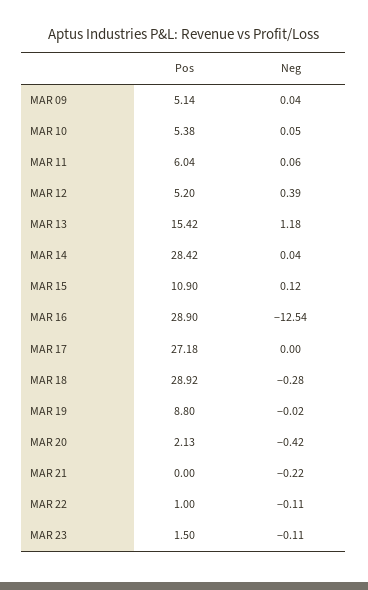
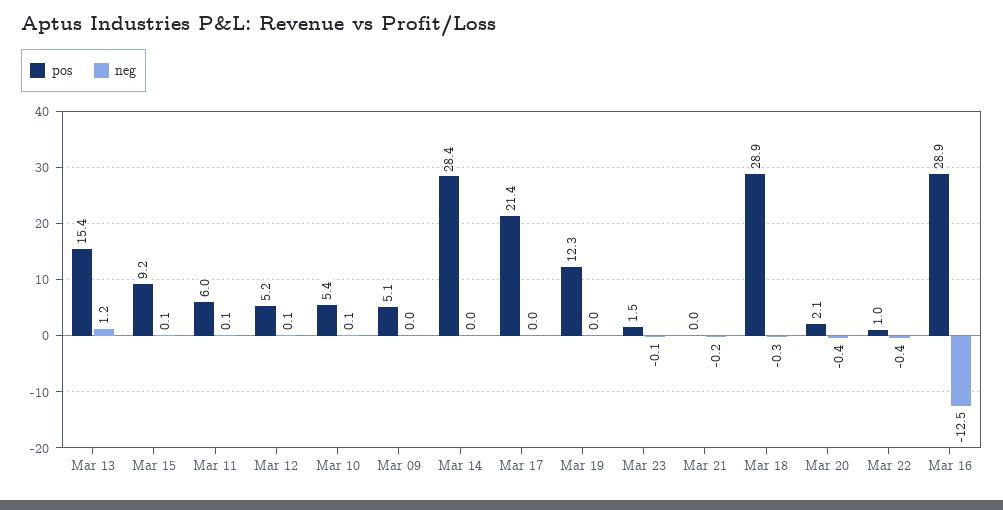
Neg, MAR 12: 0.39 -> 0.1
Pos, MAR 15: 10.9 -> 9.2
Pos, MAR 17: 27.18 -> 21.4
Pos, MAR 19: 8.8 -> 12.3
Neg, MAR 22: -0.11 -> -0.4

